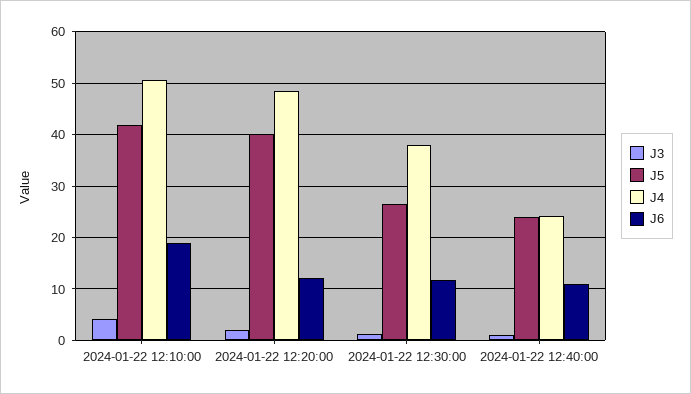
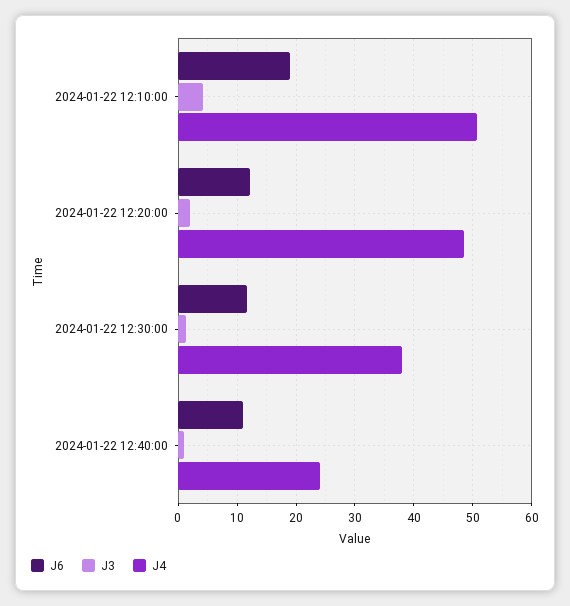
J5, 2024-01-22 12:10:00: 42 -> none
J5, 2024-01-22 12:20:00: 40 -> none
J5, 2024-01-22 12:30:00: 26 -> none
J5, 2024-01-22 12:40:00: 24 -> none

